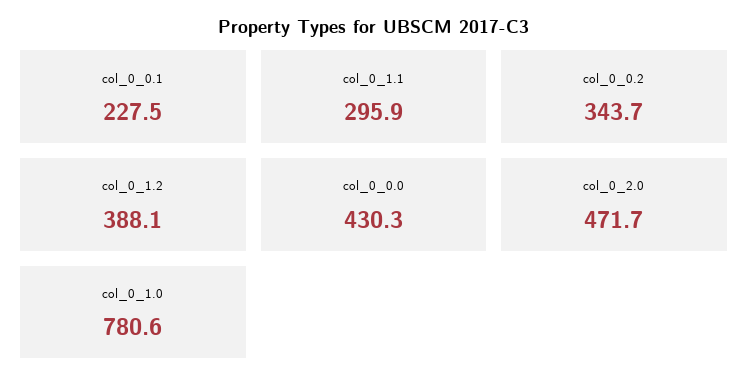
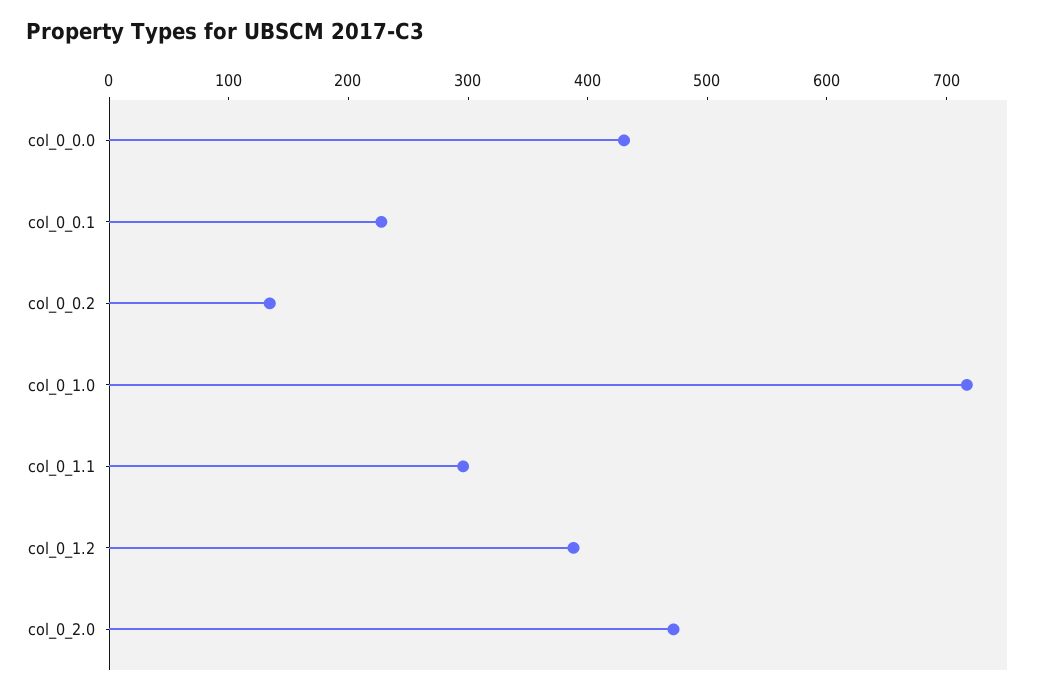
col_0_0.2: 343.7 -> 140
col_0_1.0: 780.6 -> 720

